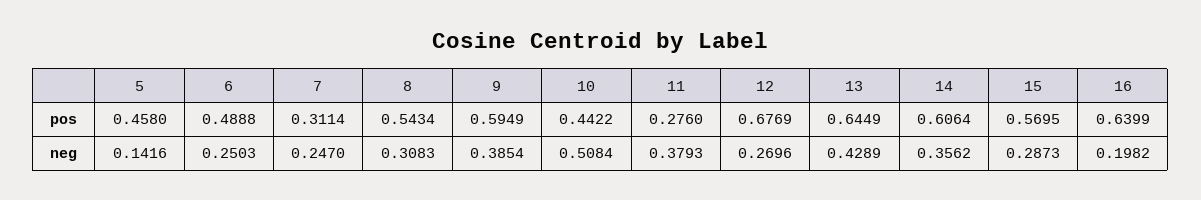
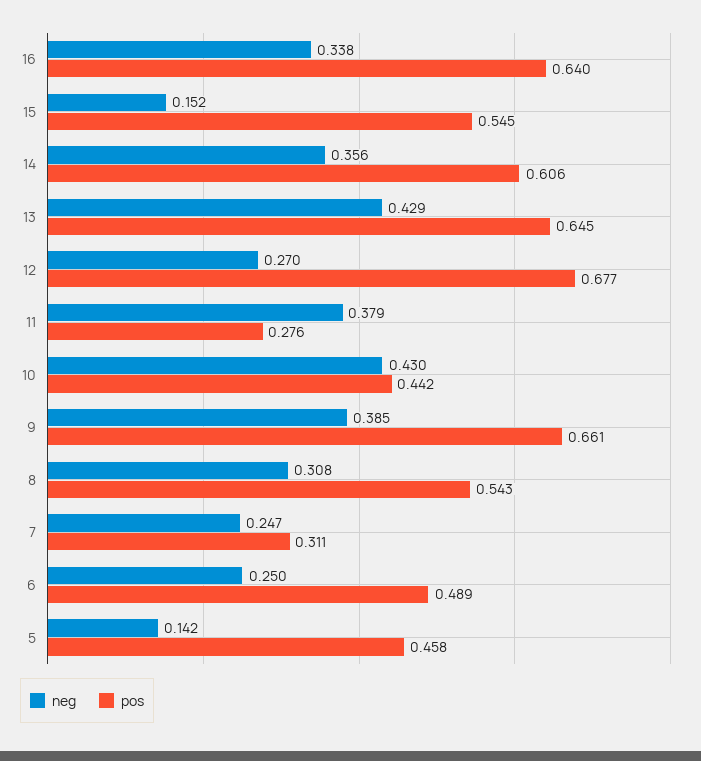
pos, 9: 0.5949 -> 0.661
pos, 15: 0.5695 -> 0.545
neg, 10: 0.5084 -> 0.43
neg, 15: 0.2873 -> 0.152
neg, 16: 0.1982 -> 0.338

